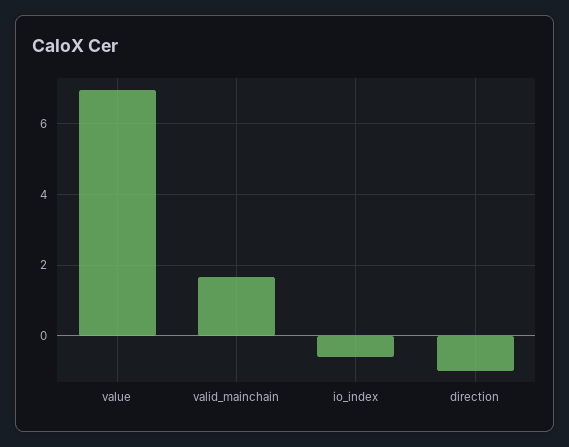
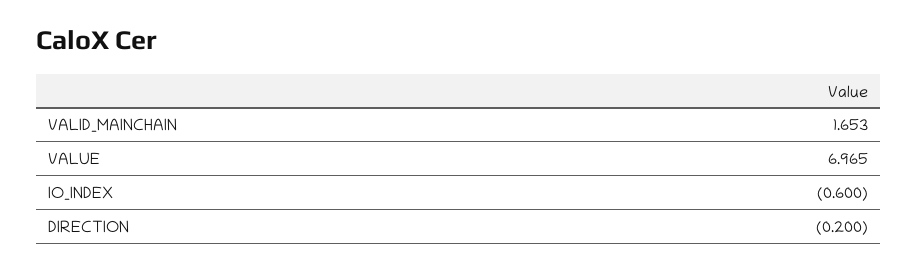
direction: -1 -> -0.2

